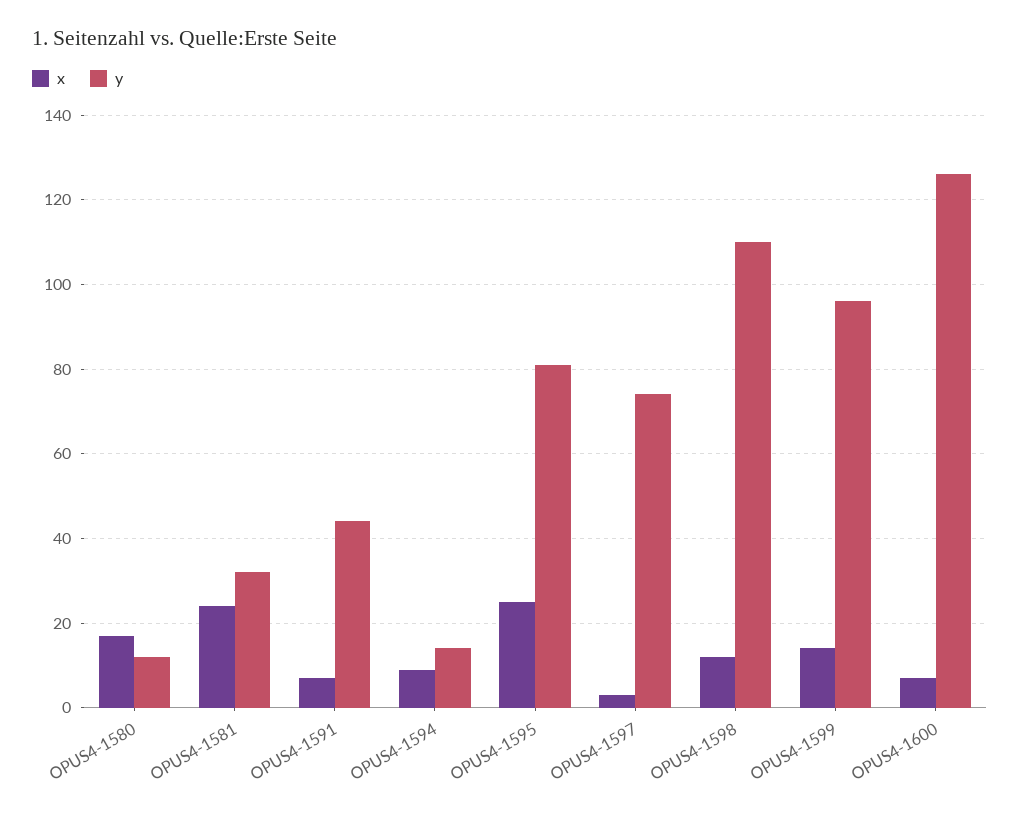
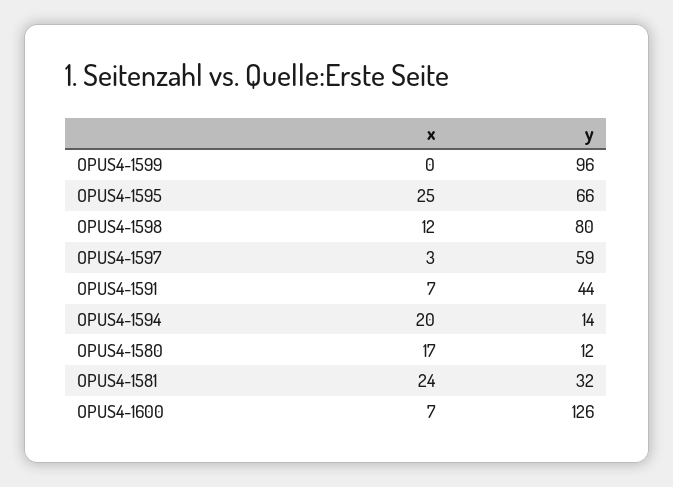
x, OPUS4-1594: 10 -> 20
y, OPUS4-1595: 80 -> 66
y, OPUS4-1597: 75 -> 59
y, OPUS4-1598: 110 -> 80
x, OPUS4-1599: 15 -> 0

